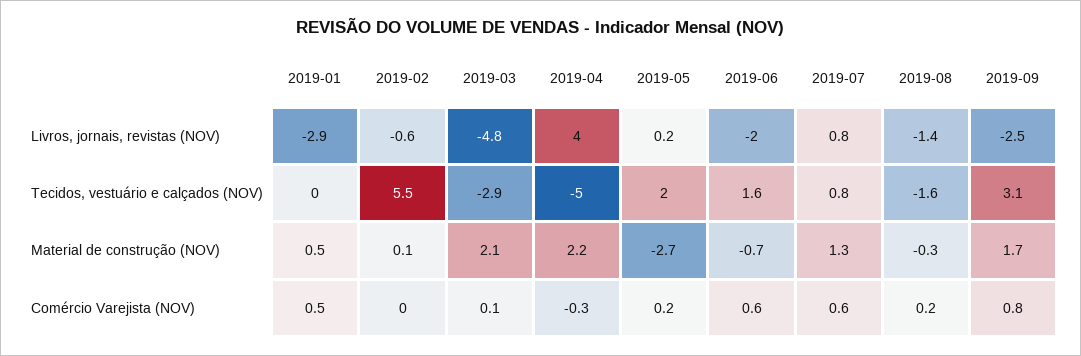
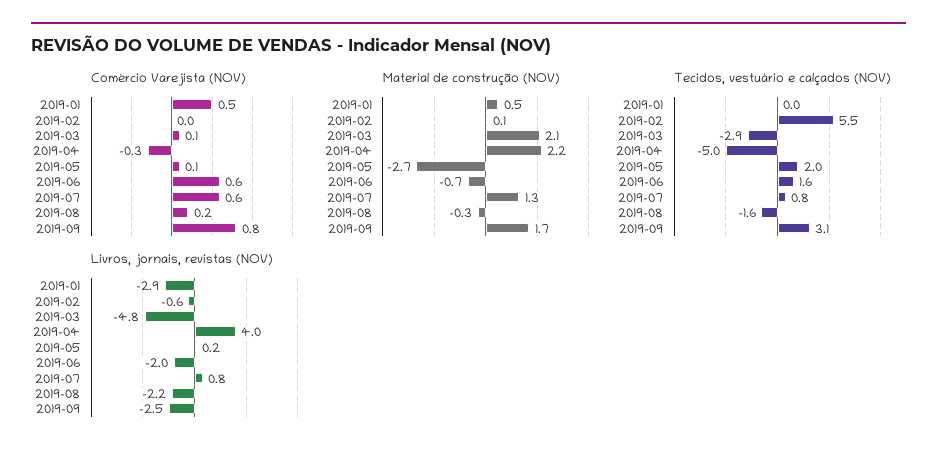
Livros, jornais, revistas (NOV), 2019-08: -1.4 -> -2.2
Comércio Varejista (NOV), 2019-05: 0.2 -> 0.1

